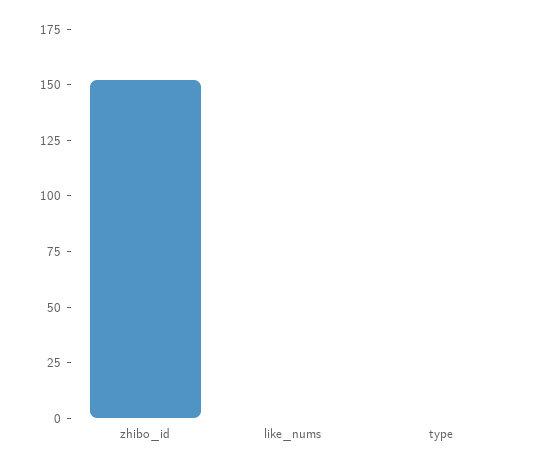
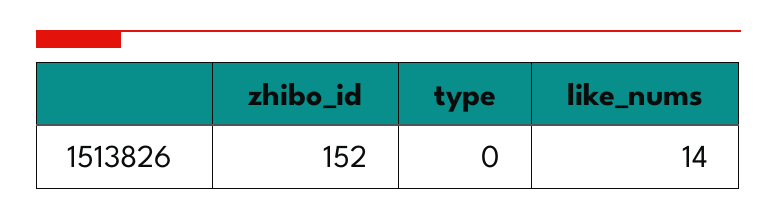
like_nums: 0 -> 14

